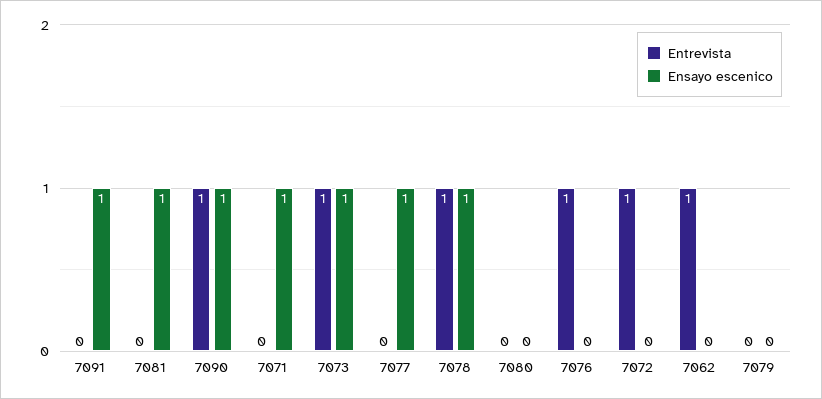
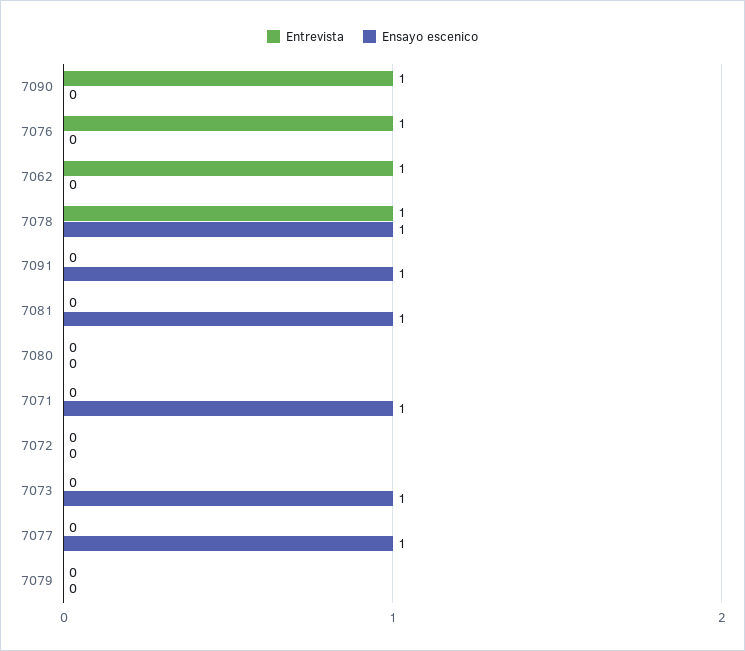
Ensayo escenico, 7090: 1 -> 0
Entrevista, 7073: 1 -> 0
Entrevista, 7072: 1 -> 0

